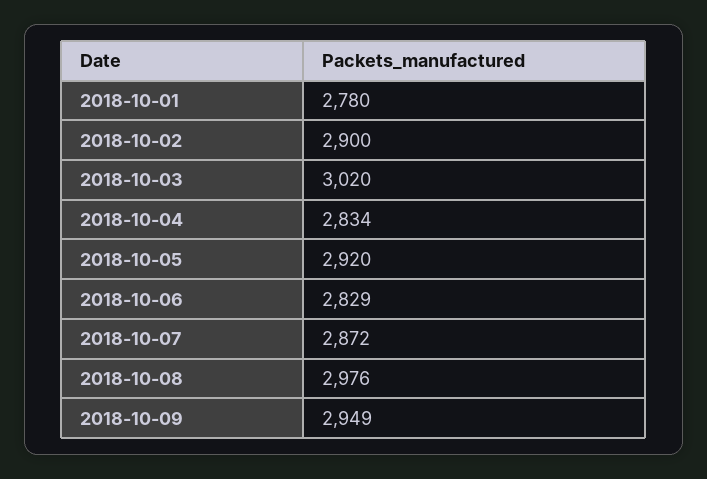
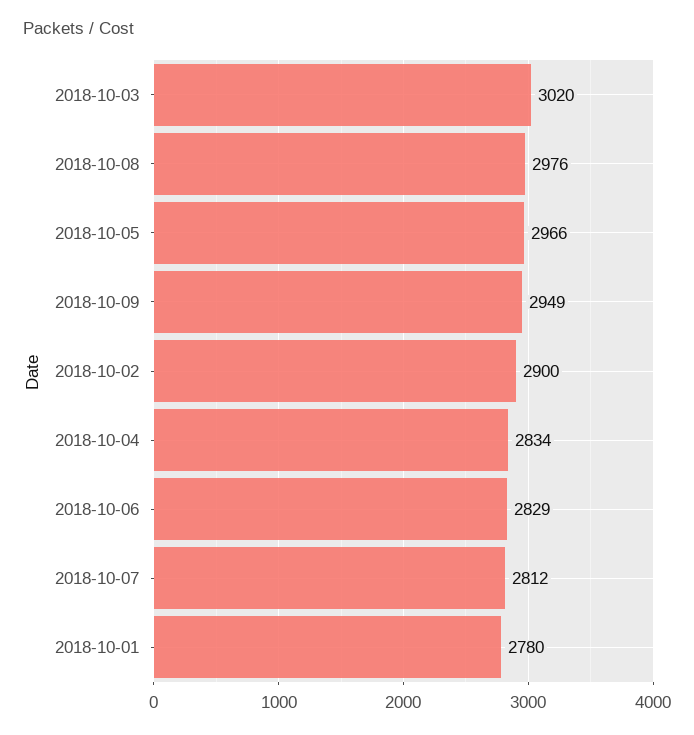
2018-10-05: 2920 -> 2966
2018-10-07: 2872 -> 2812

